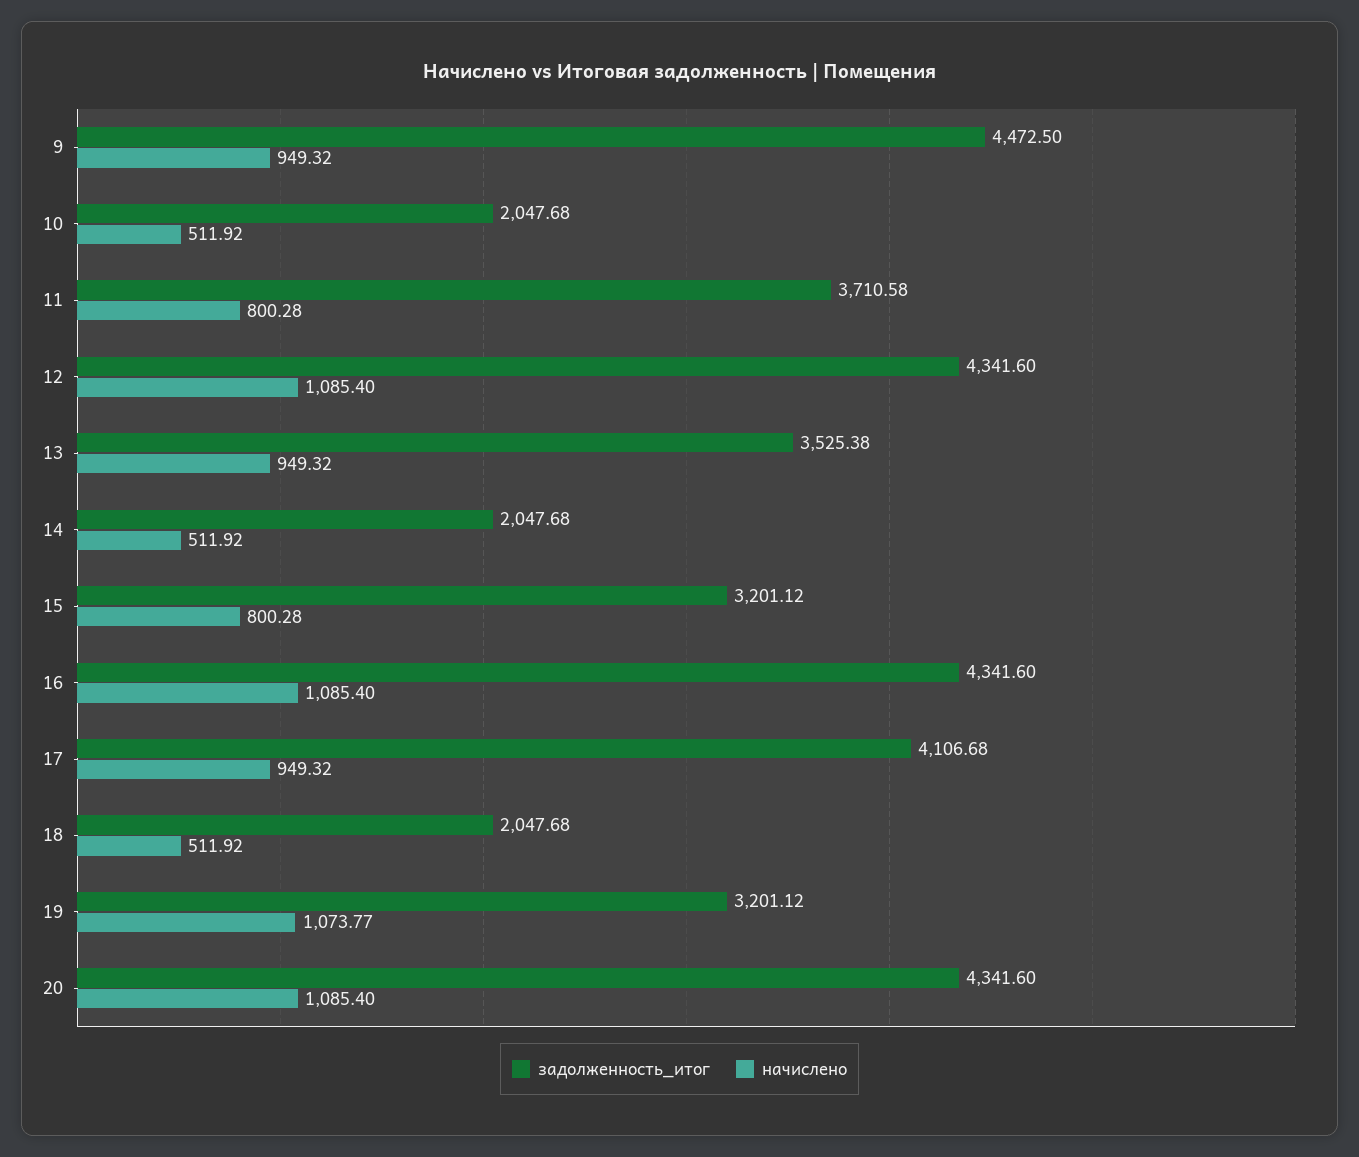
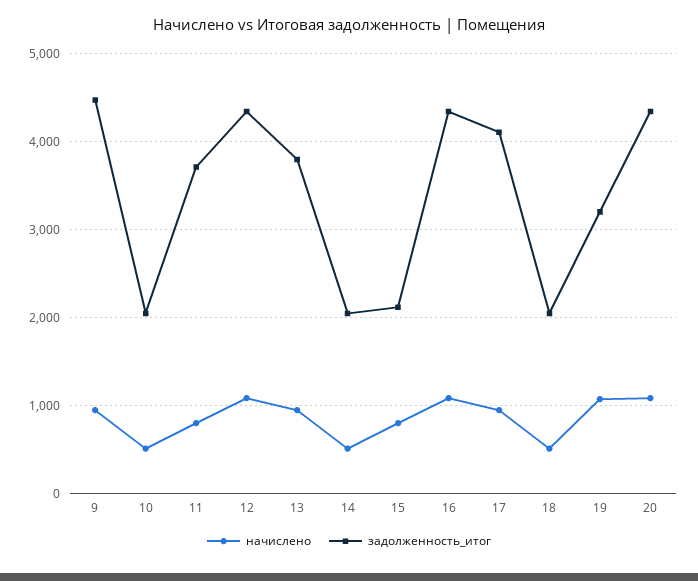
задолженность_итог, 13: 3525.38 -> 3800
задолженность_итог, 15: 3201.12 -> 2100

